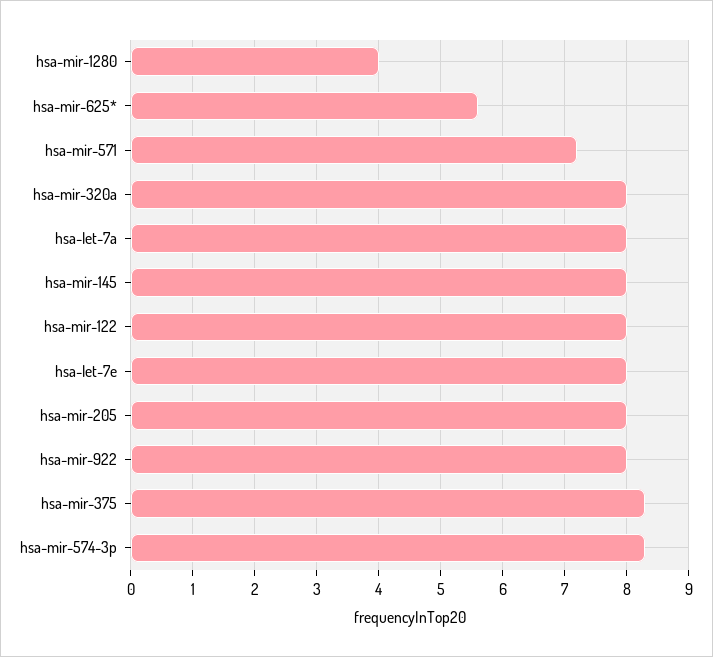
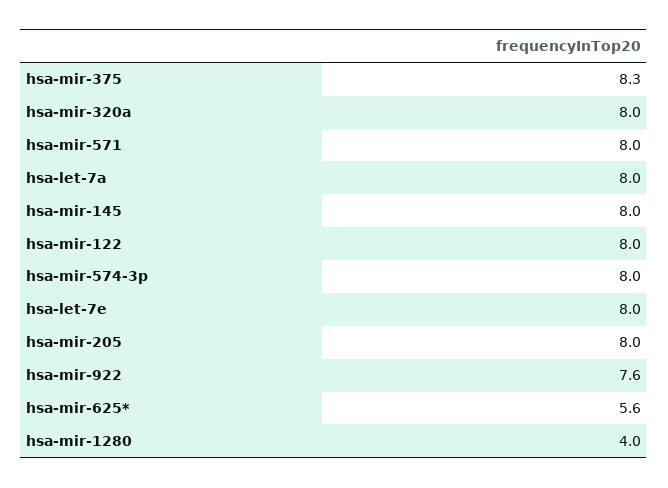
hsa-mir-571: 7.2 -> 8
hsa-mir-922: 8 -> 7.6
hsa-mir-574-3p: 8.3 -> 8

